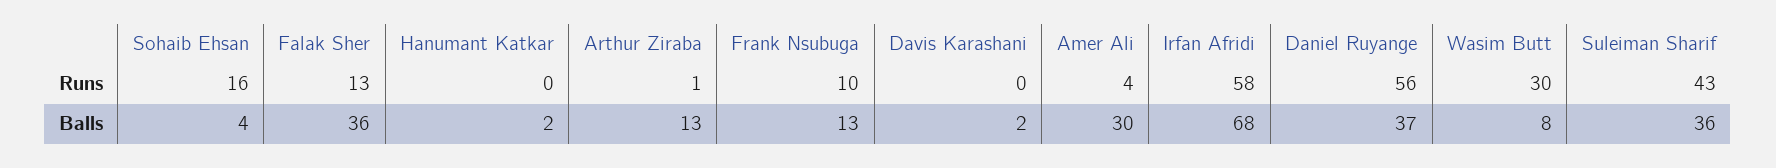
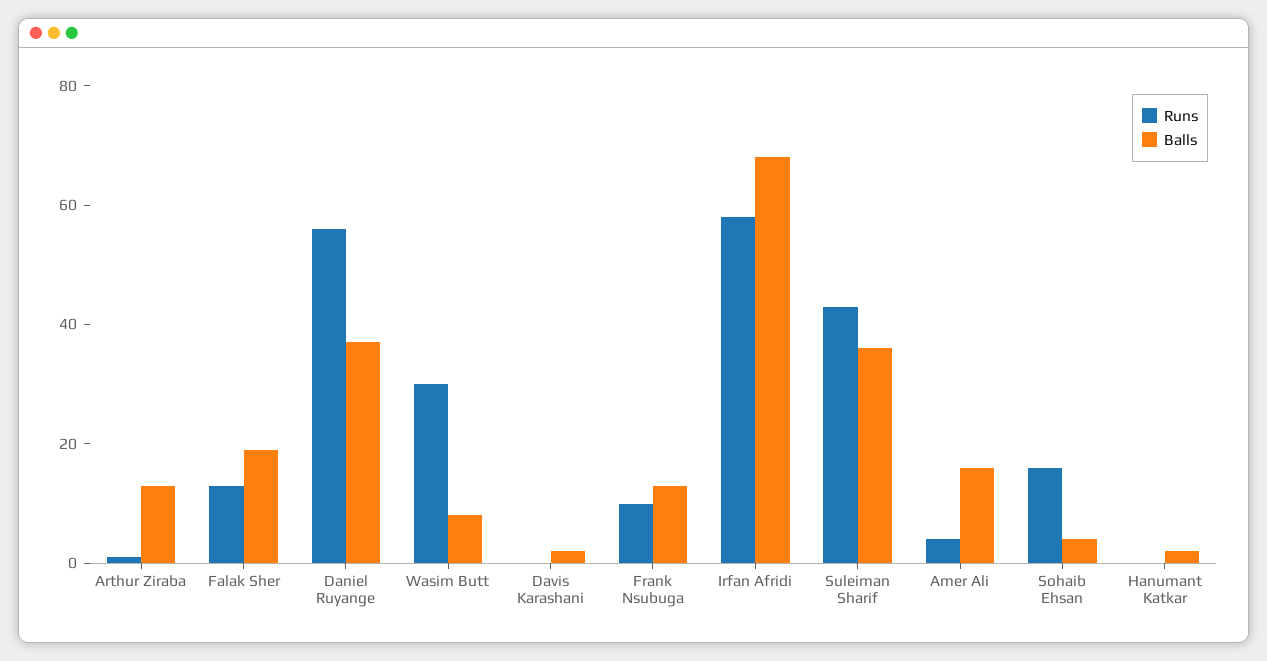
Balls, Falak Sher: 36 -> 20
Balls, Amer Ali: 30 -> 15

